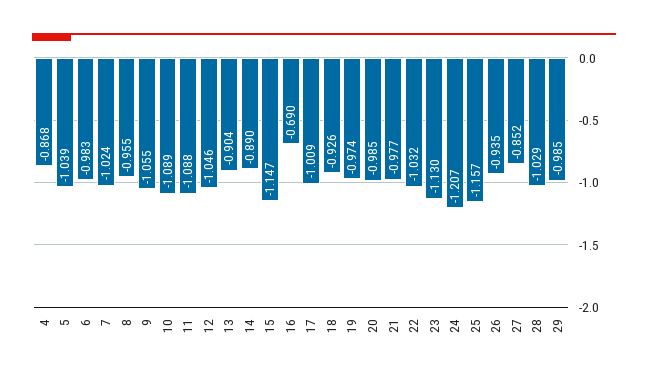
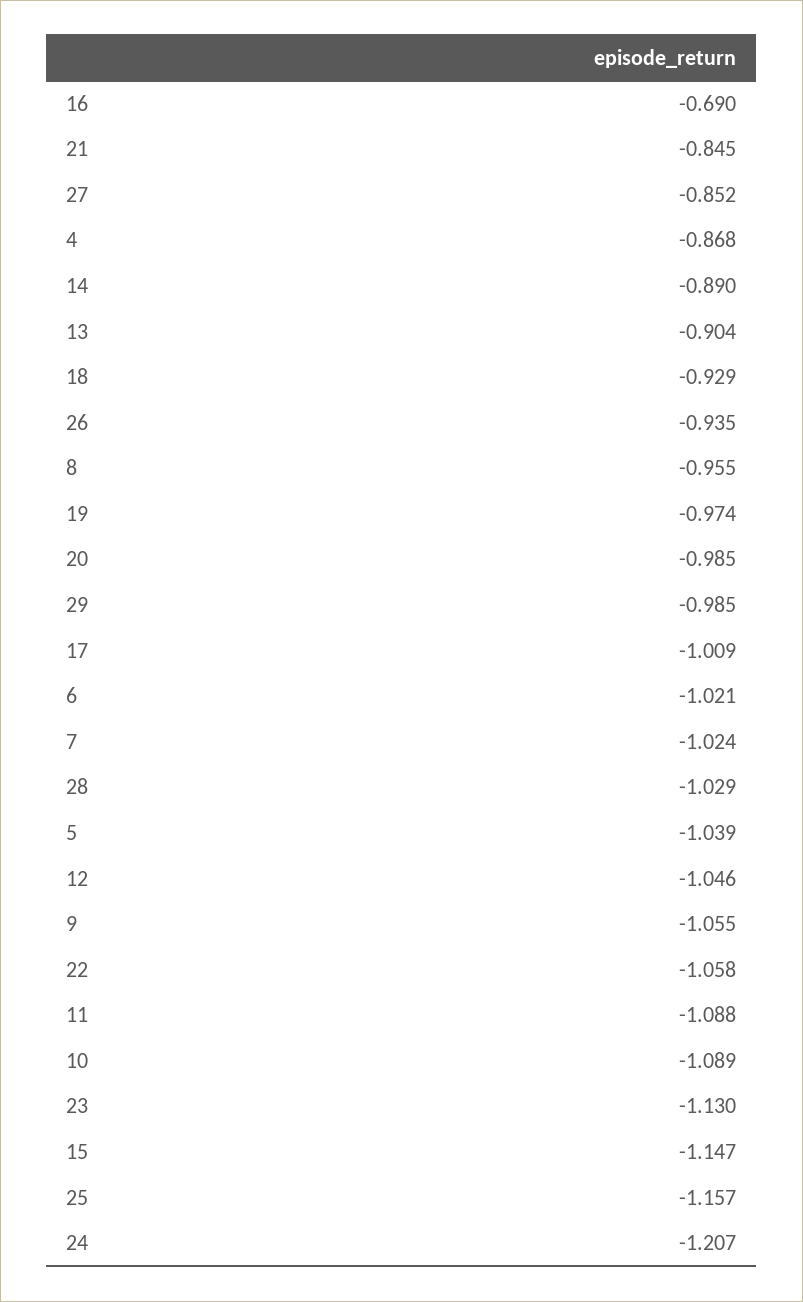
6: -0.983 -> -1.021
18: -0.926 -> -0.929
21: -0.977 -> -0.845
22: -1.032 -> -1.058

